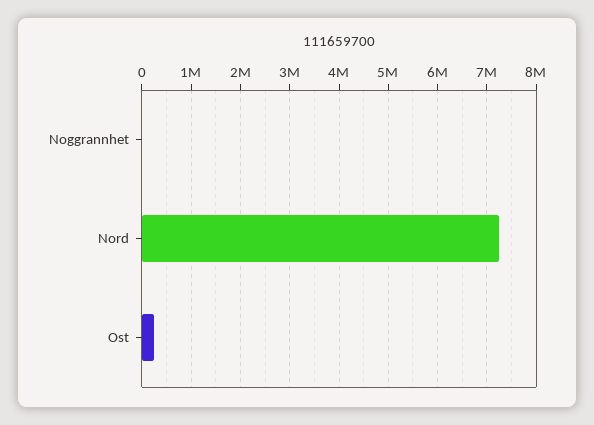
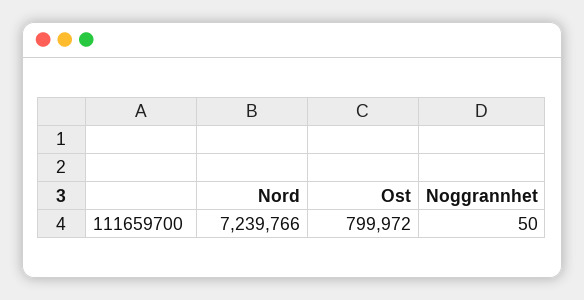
Ost: 200000 -> 799972

